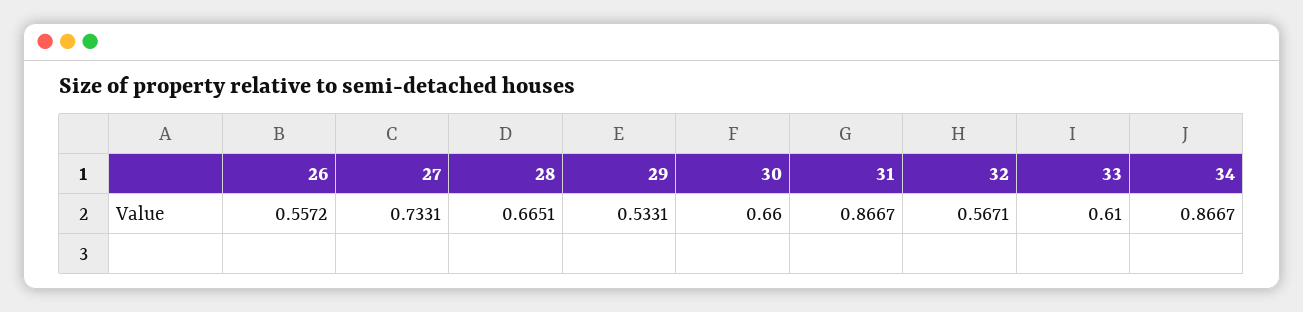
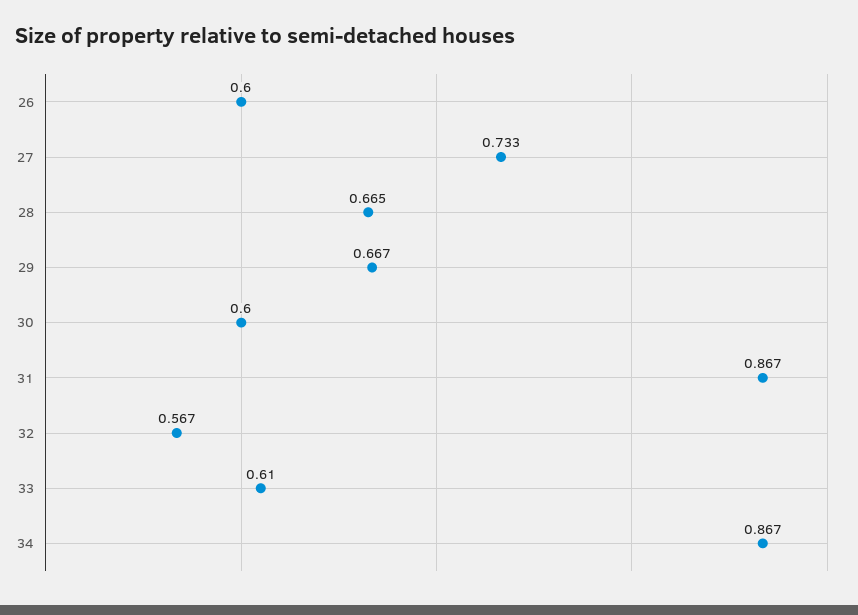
26: 0.5572 -> 0.6
29: 0.5331 -> 0.667
30: 0.66 -> 0.6

